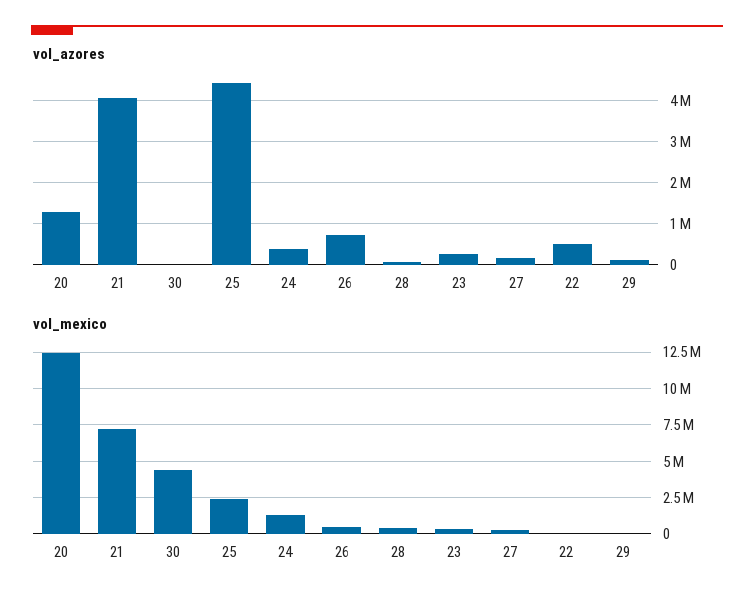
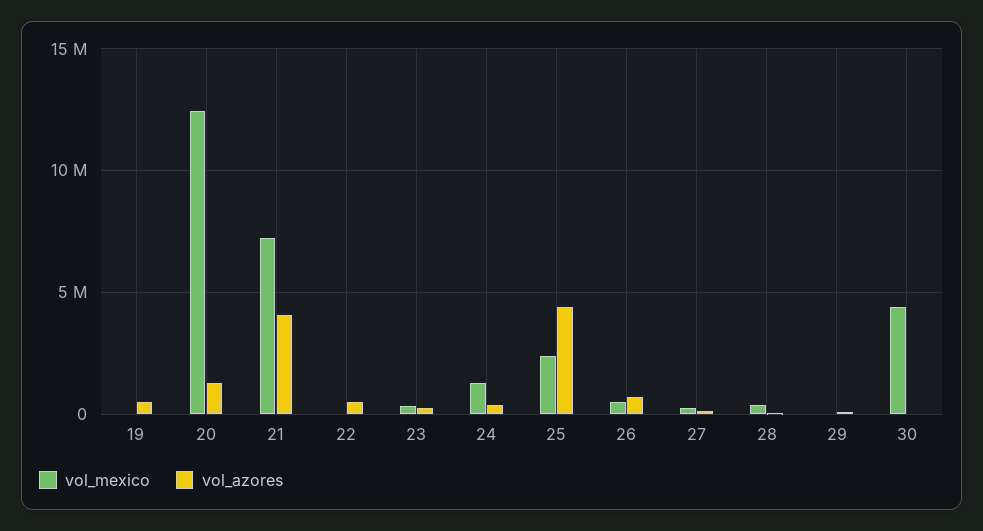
vol_mexico, 19: none -> 0
vol_azores, 19: none -> 500000

